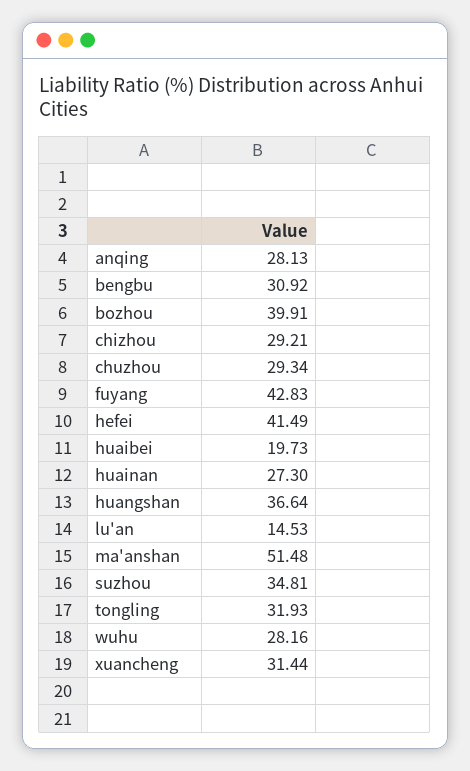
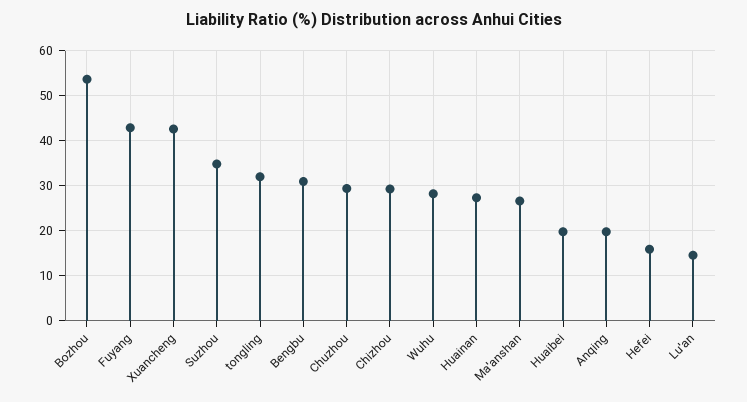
anqing: 28.13 -> 20
bozhou: 39.91 -> 54
hefei: 41.49 -> 16
huangshan: 36.64 -> none
ma'anshan: 51.48 -> 26
xuancheng: 31.44 -> 42

